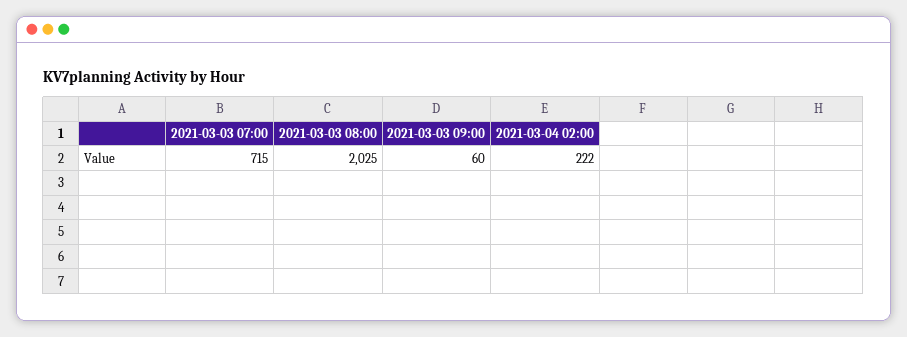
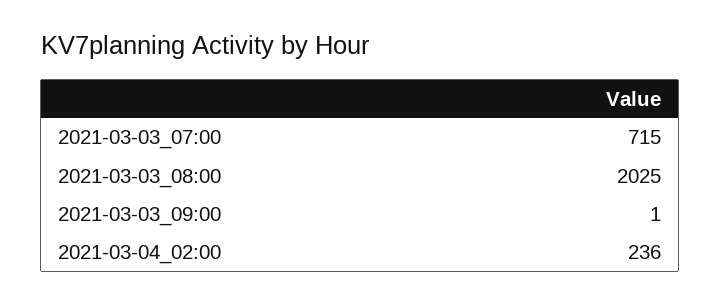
2021-03-03 09:00: 60 -> 1
2021-03-04 02:00: 222 -> 236

